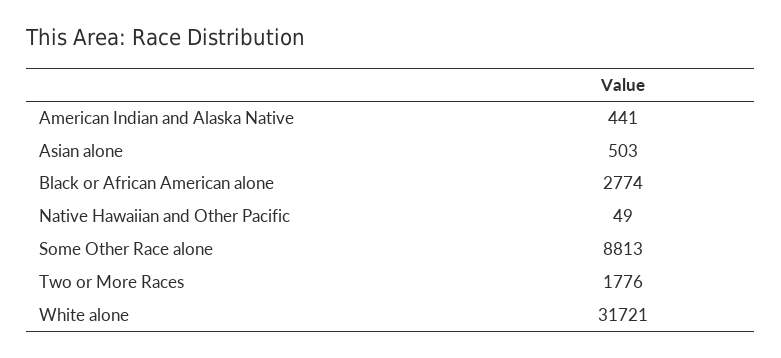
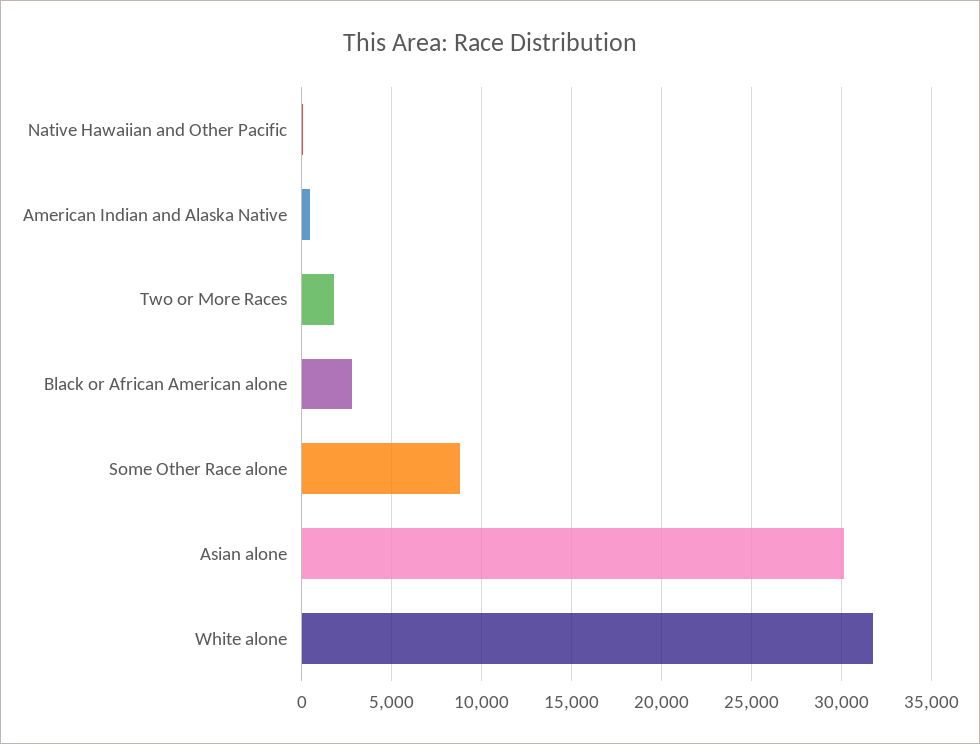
Asian alone: 503 -> 30000

